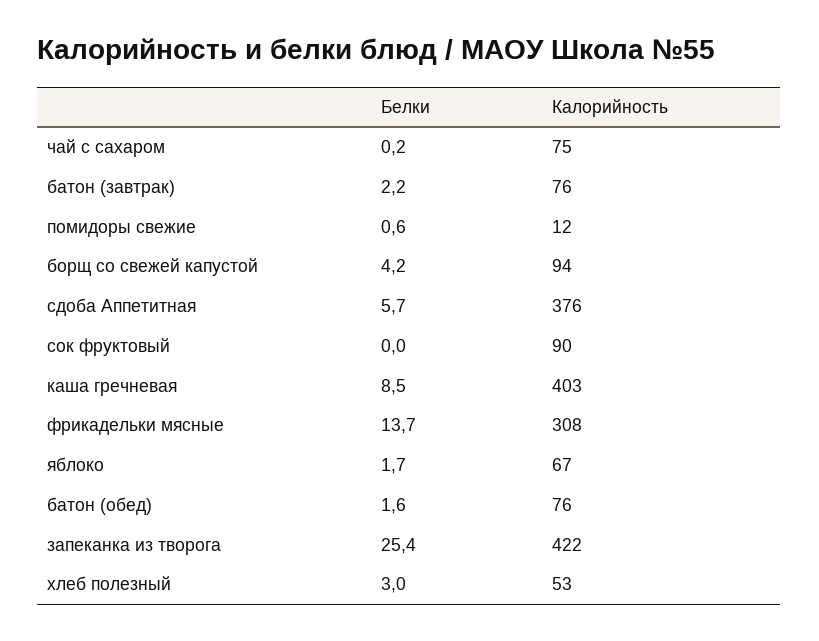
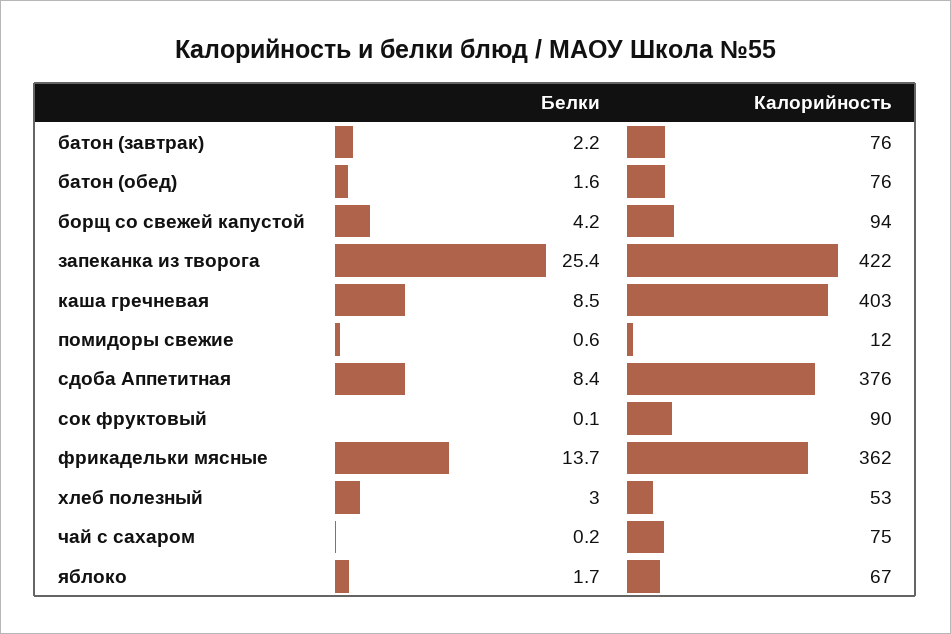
Белки, сдоба Аппетитная: 5.7 -> 8.4
Белки, сок фруктовый: 0 -> 0.1
Калорийность, фрикадельки мясные: 308 -> 362

